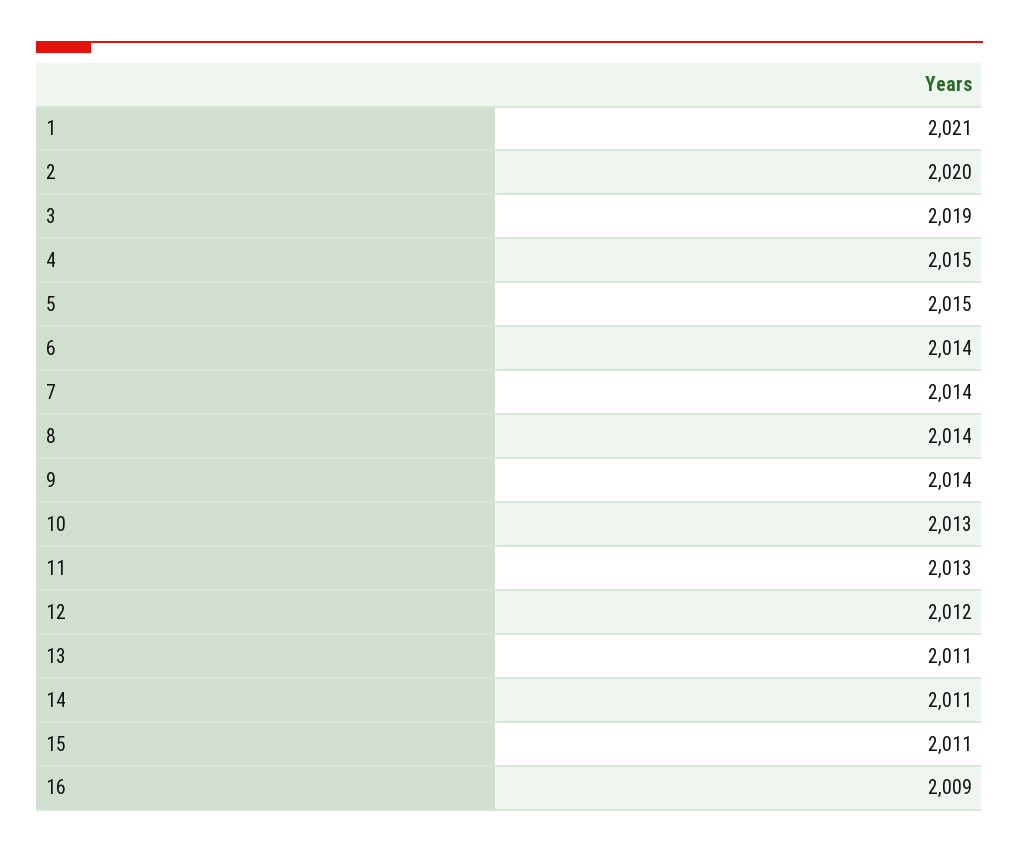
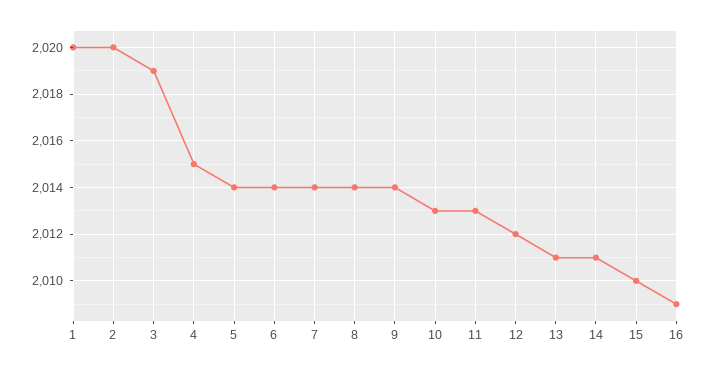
1: 2021 -> 2020
5: 2015 -> 2014
15: 2011 -> 2010

